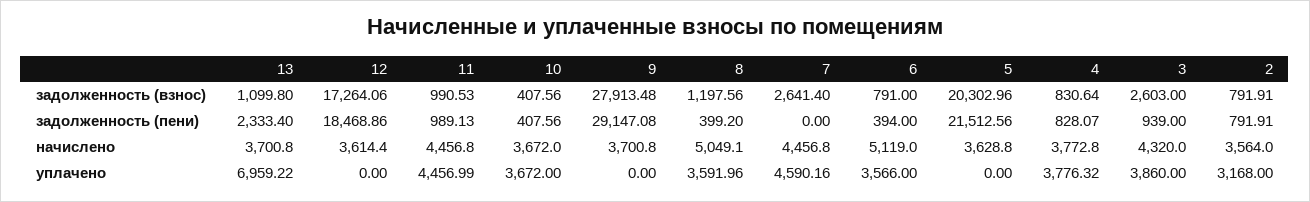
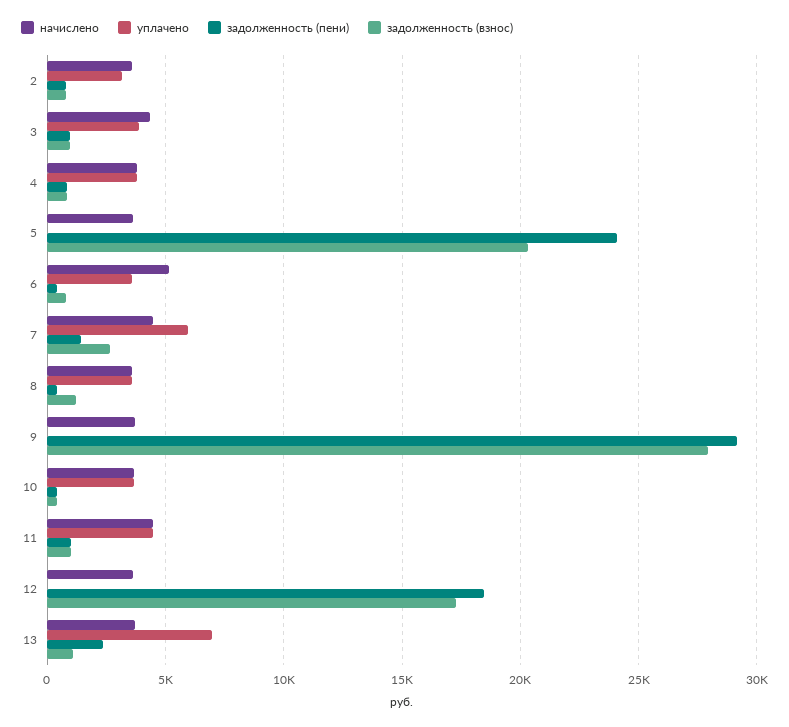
задолженность (взнос), 3: 2603 -> 1000
задолженность (пени), 7: 0 -> 1500
задолженность (пени), 5: 21512.56 -> 24000
начислено, 8: 5049.1 -> 3500
уплачено, 7: 4590.16 -> 6000

